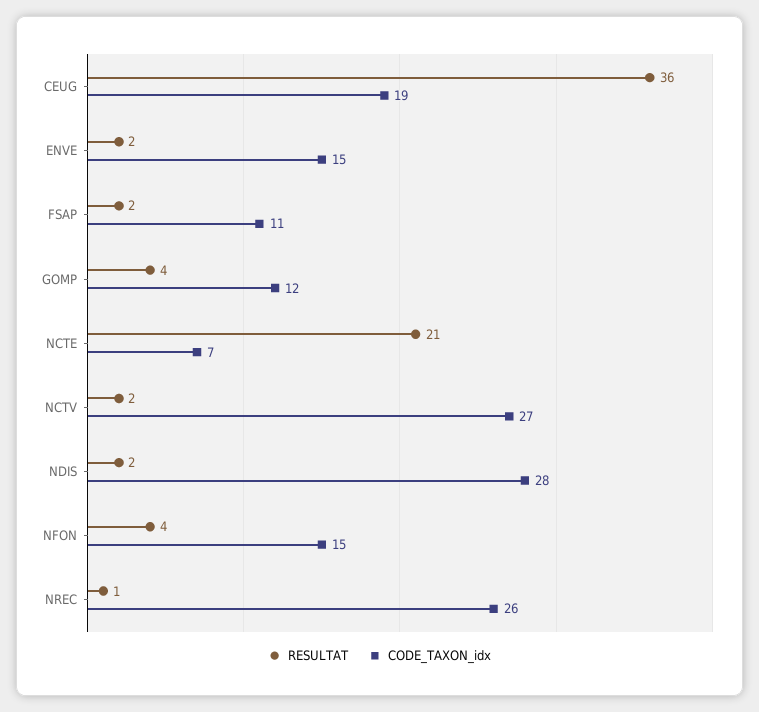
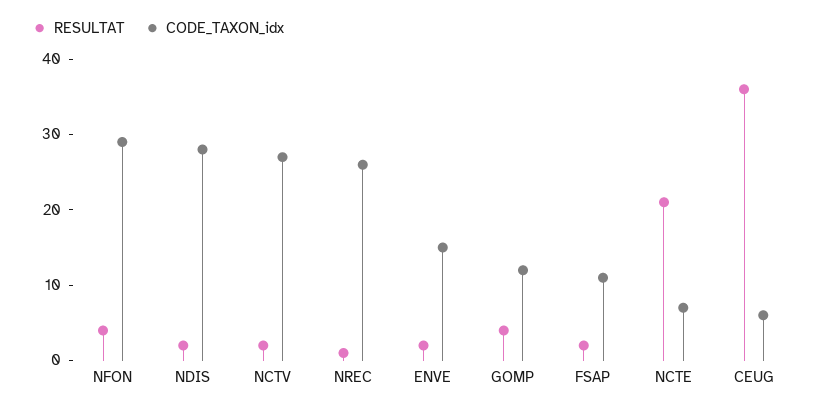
CODE_TAXON_idx, CEUG: 19 -> 5
CODE_TAXON_idx, NFON: 15 -> 30

